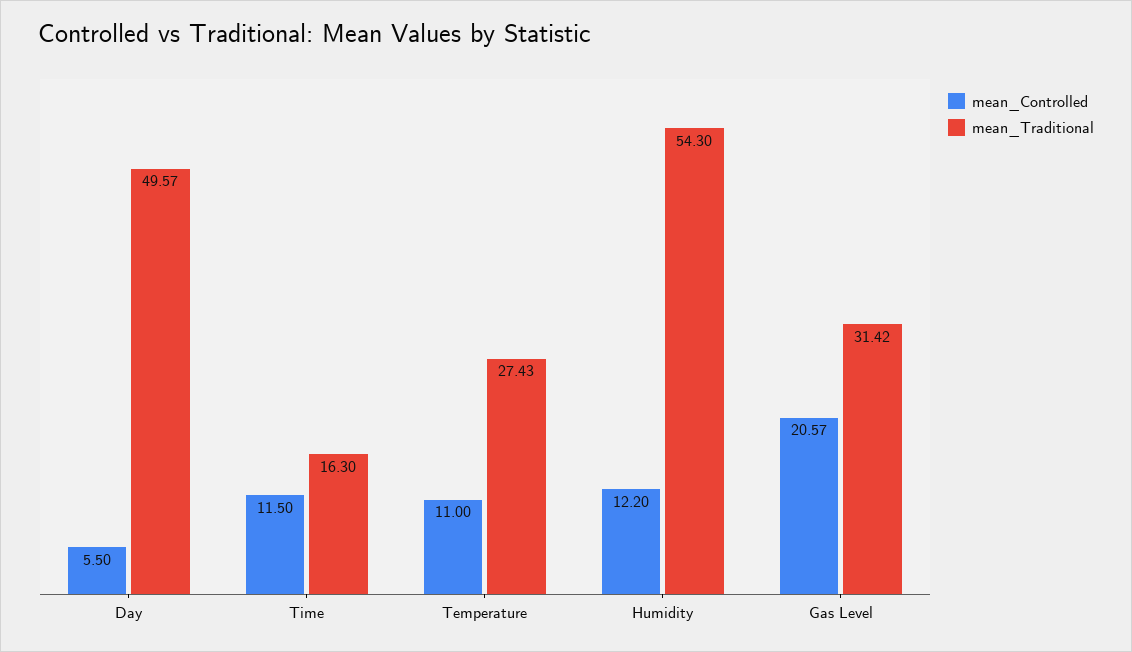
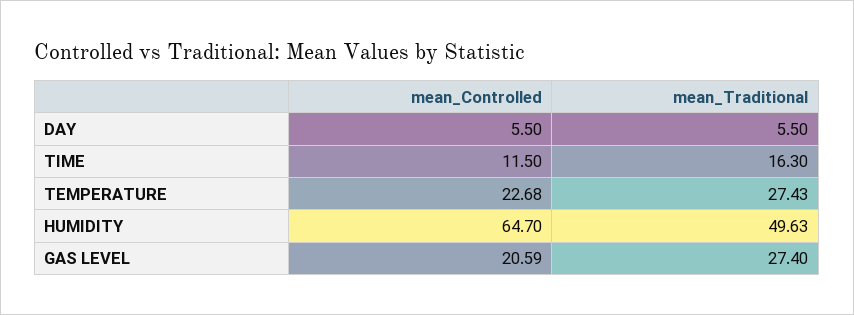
mean_Traditional, Day: 49.57 -> 5.5
mean_Controlled, Temperature: 11 -> 22.68
mean_Controlled, Humidity: 12.2 -> 64.7
mean_Traditional, Humidity: 54.3 -> 49.63
mean_Controlled, Gas Level: 20.57 -> 20.59
mean_Traditional, Gas Level: 31.42 -> 27.4

